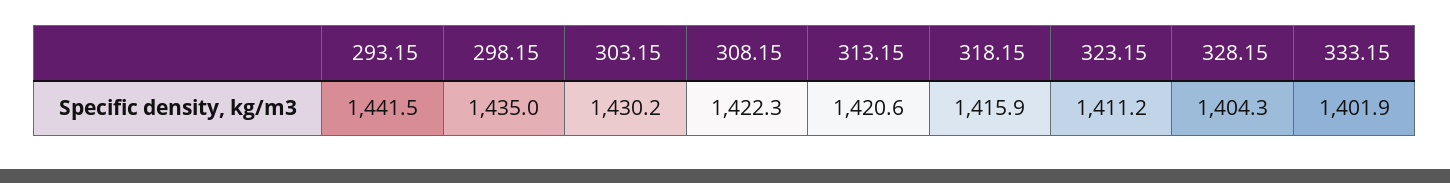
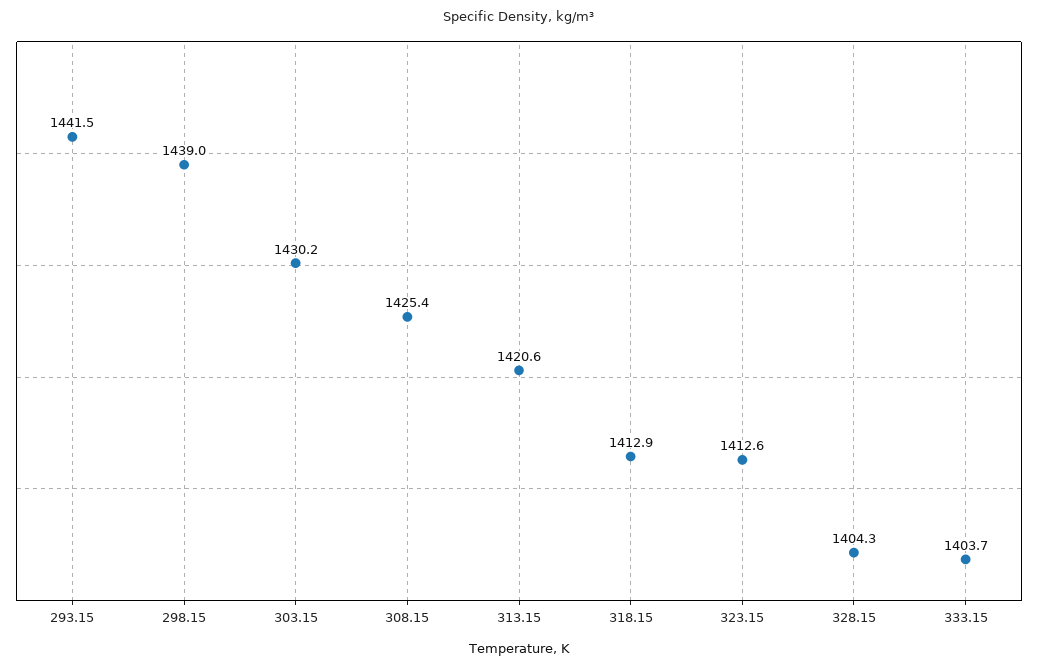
298.15: 1435 -> 1439
308.15: 1422.3 -> 1425.4
318.15: 1415.9 -> 1412.9
323.15: 1411.2 -> 1412.6
333.15: 1401.9 -> 1403.7

